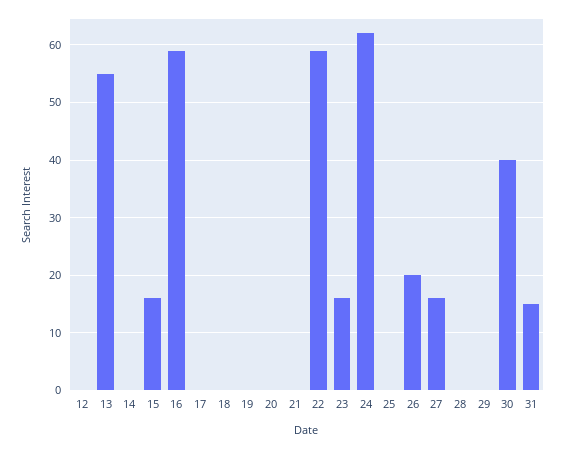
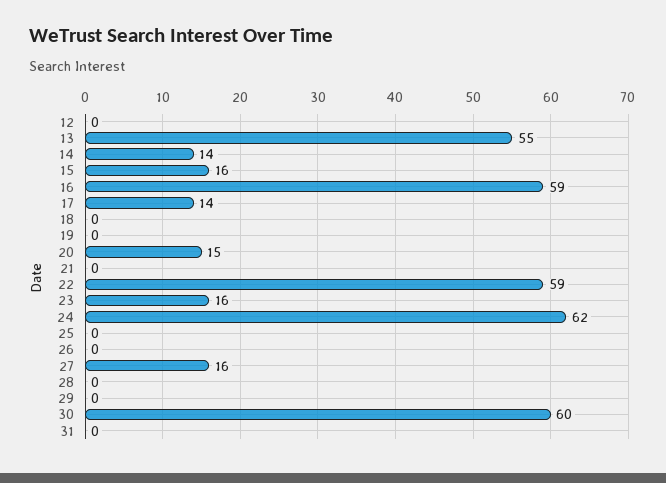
14: 0 -> 14
17: 0 -> 14
20: 0 -> 15
26: 20 -> 0
30: 40 -> 60
31: 15 -> 0

